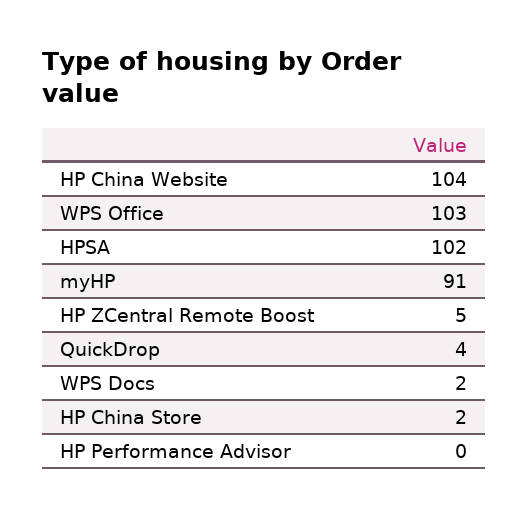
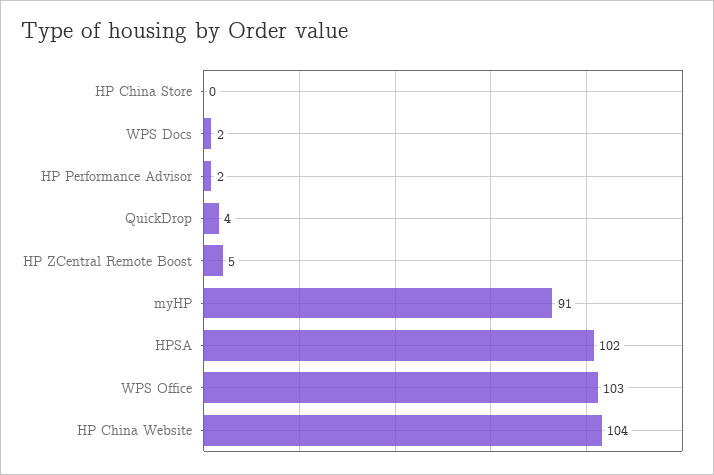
HP China Store: 2 -> 0
HP Performance Advisor: 0 -> 2

